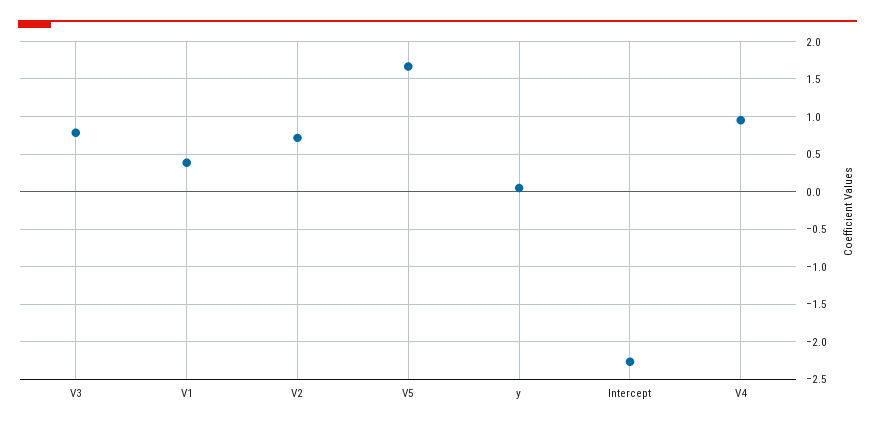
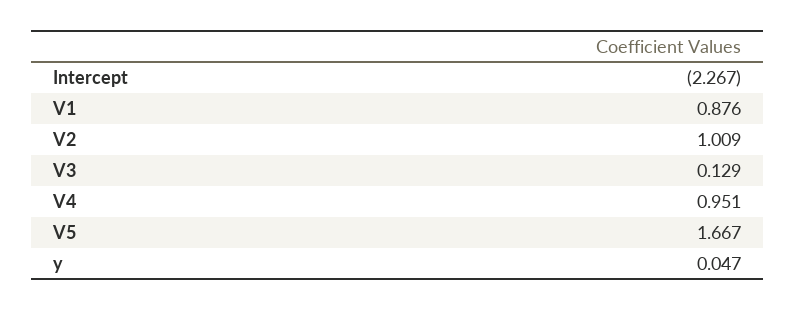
V3: 0.8 -> 0.129
V1: 0.4 -> 0.876
V2: 0.7 -> 1.009

